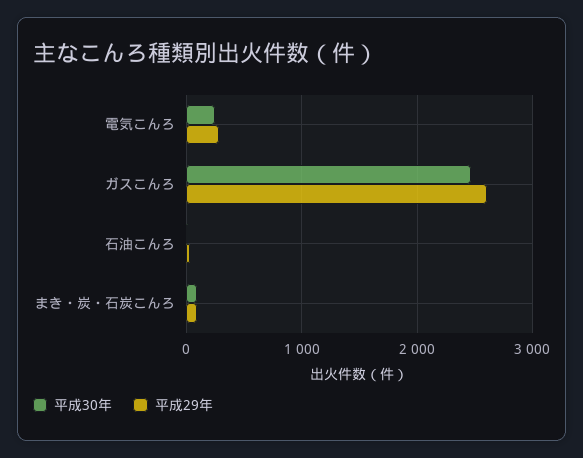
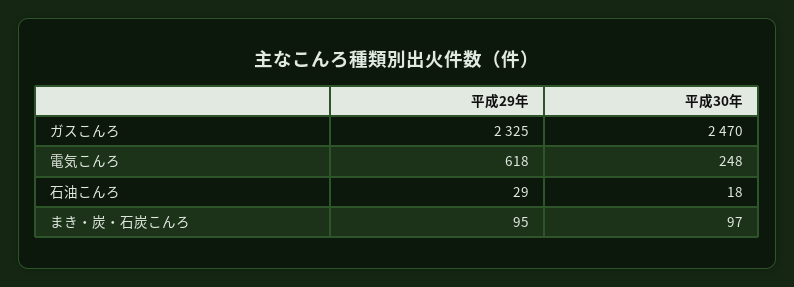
平成29年, 電気こんろ: 300 -> 618
平成29年, ガスこんろ: 2600 -> 2325

